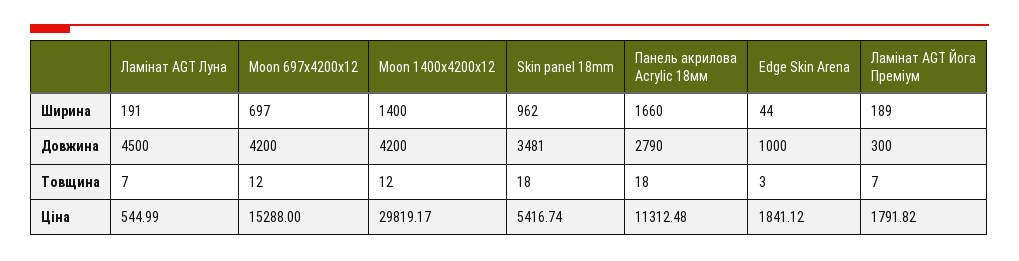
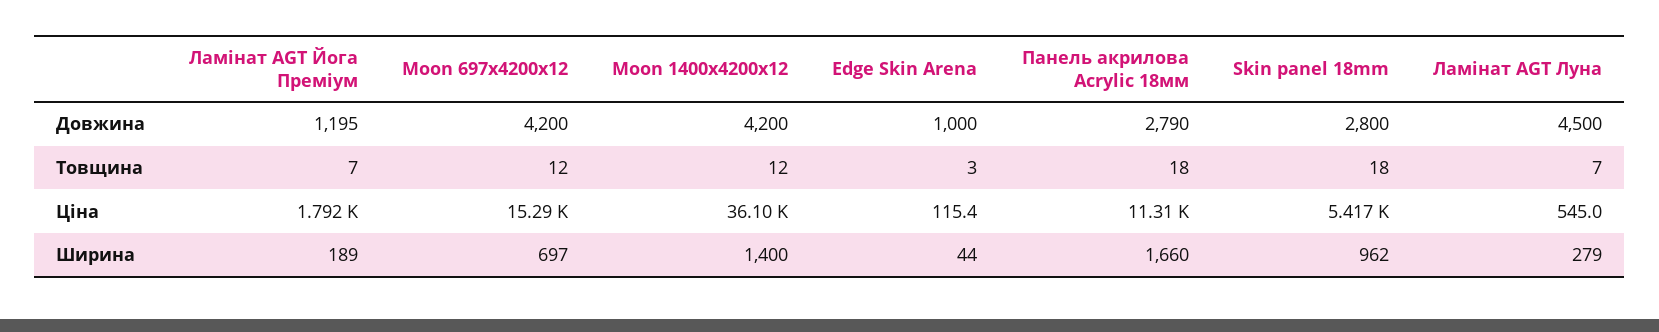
Ламінат AGT Луна, Ширина: 191 -> 279
Skin panel 18mm, Довжина: 3481 -> 2800
Ламінат AGT Йога Преміум, Довжина: 300 -> 1195
Moon 1400x4200x12, Ціна: 29819.17 -> 36100
Edge Skin Arena, Ціна: 1841.12 -> 115.4

